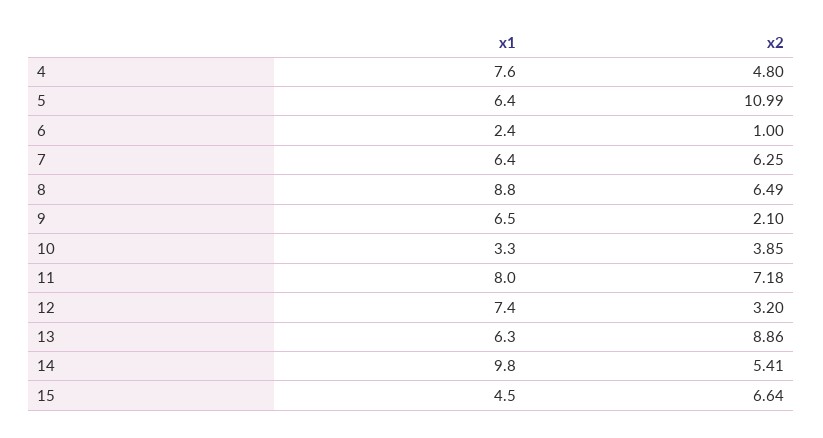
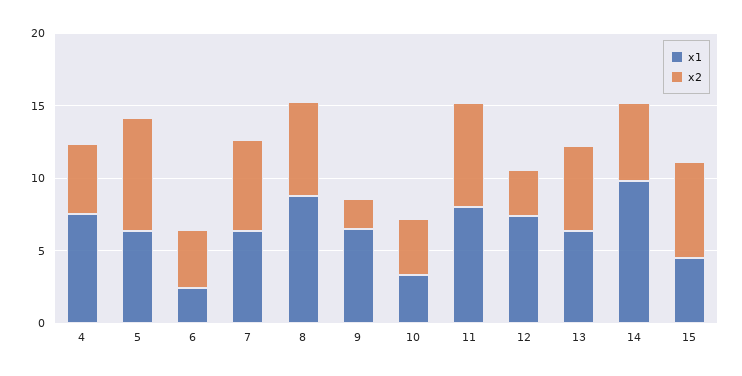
x2, 5: 10.99 -> 8
x2, 6: 1 -> 4
x2, 13: 8.86 -> 6

